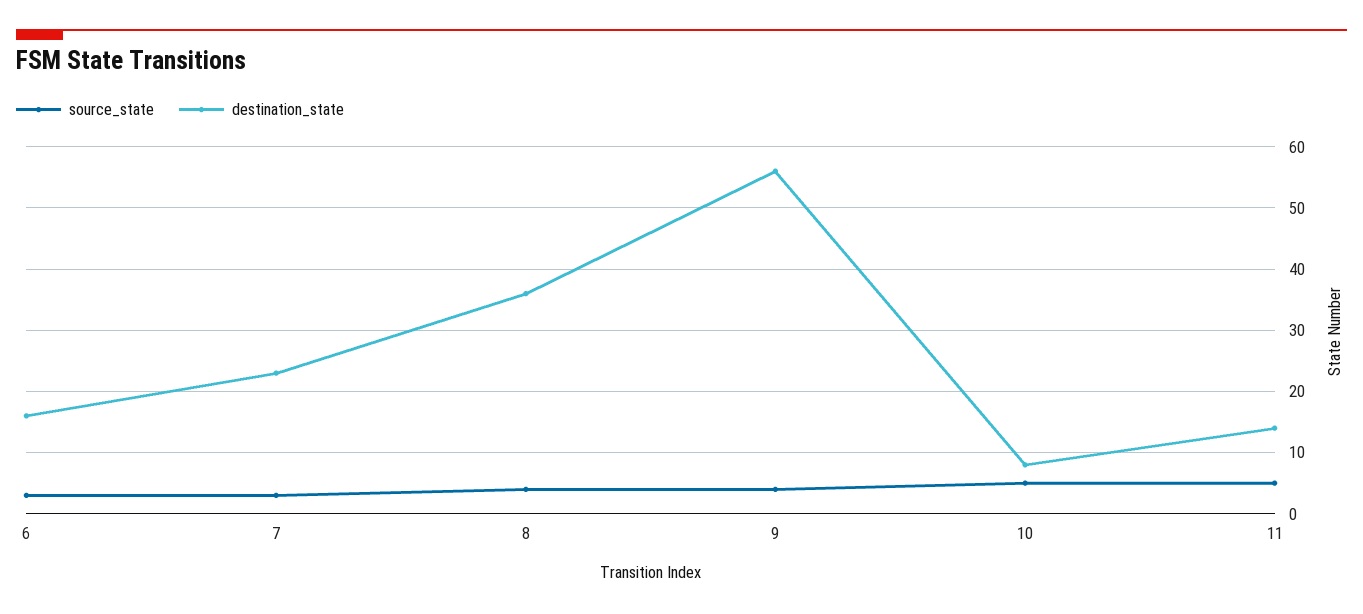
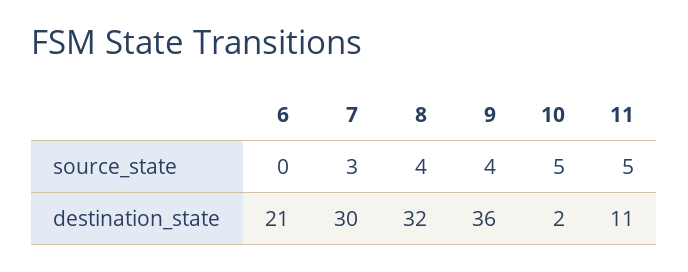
source_state, 6: 3 -> 0
destination_state, 6: 16 -> 21
destination_state, 7: 23 -> 30
destination_state, 8: 36 -> 32
destination_state, 9: 56 -> 36
destination_state, 10: 8 -> 2
destination_state, 11: 14 -> 11

